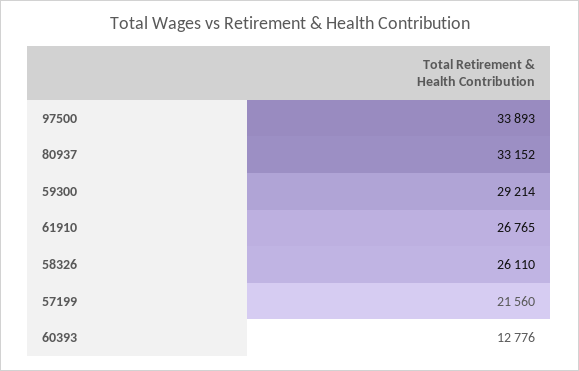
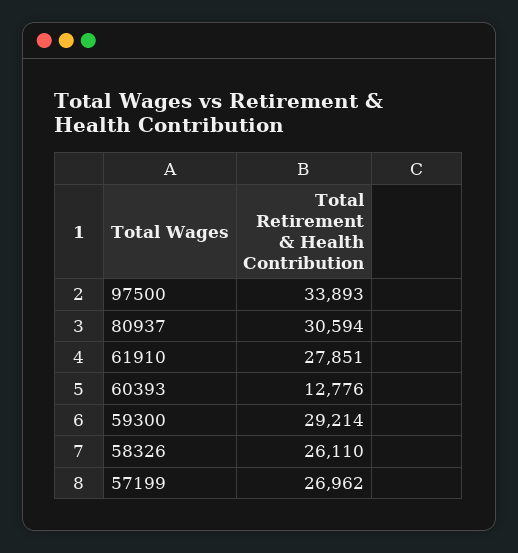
80937: 33152 -> 30594
61910: 26765 -> 27851
57199: 21560 -> 26962

